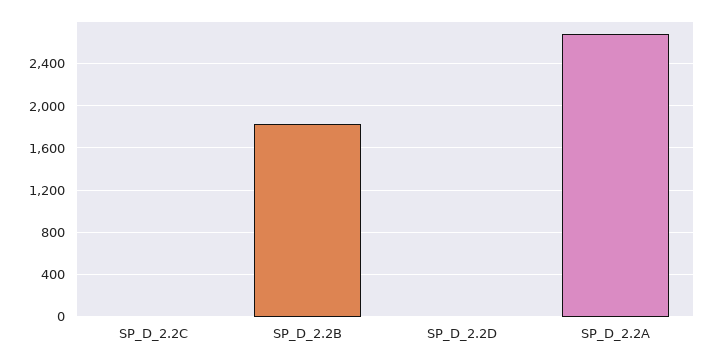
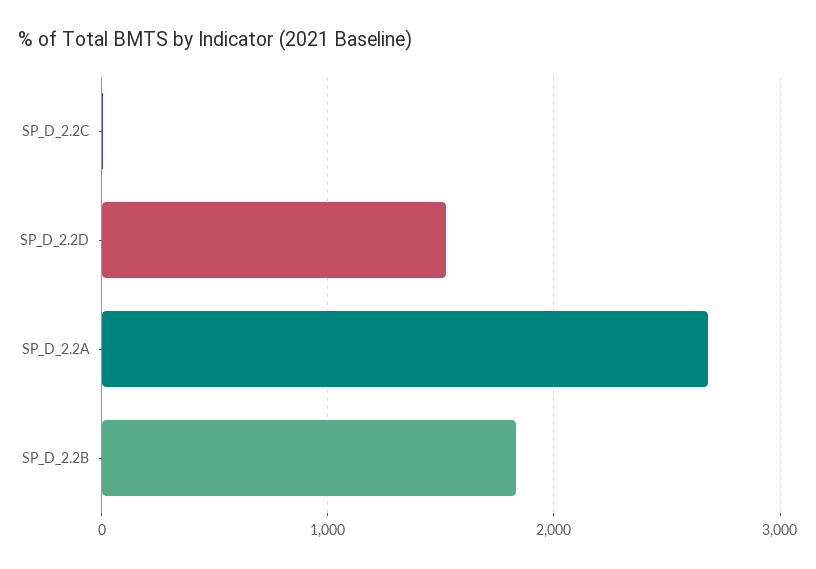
SP_D_2.2D: 0 -> 1500

